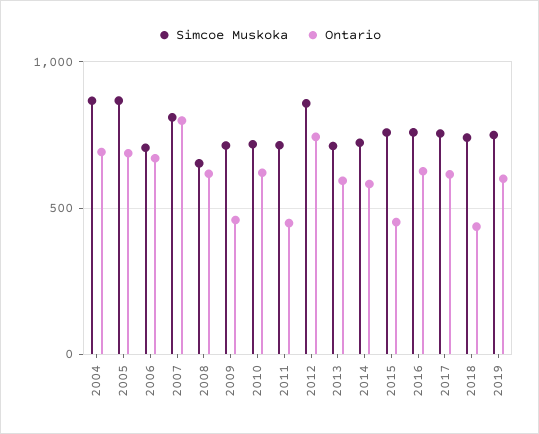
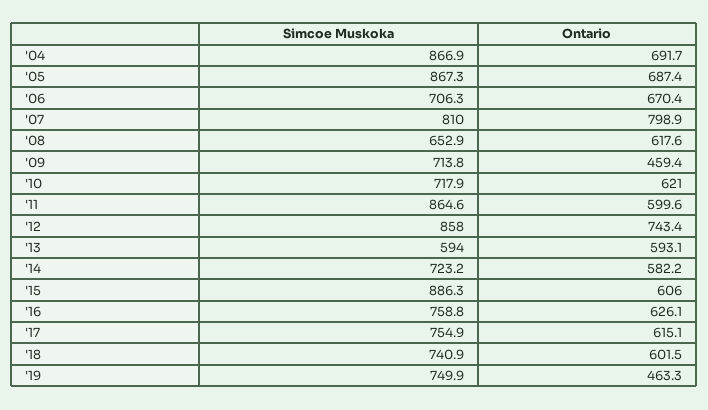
Simcoe Muskoka, 2011: 700 -> 864.6
Ontario, 2011: 450 -> 599.6
Simcoe Muskoka, 2013: 700 -> 594
Simcoe Muskoka, 2015: 750 -> 886.3
Ontario, 2015: 450 -> 606
Ontario, 2018: 450 -> 601.5
Ontario, 2019: 600 -> 463.3

